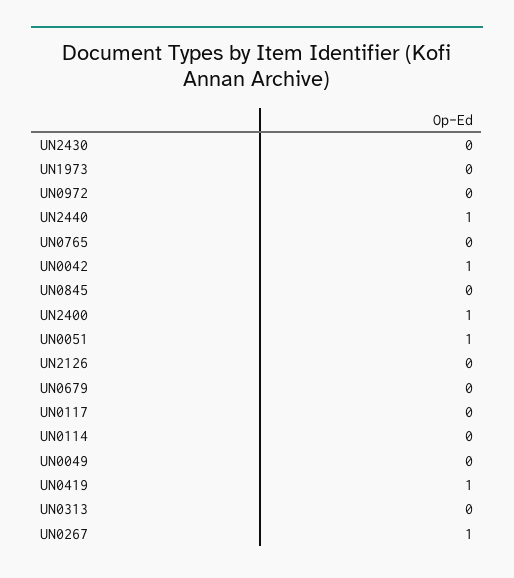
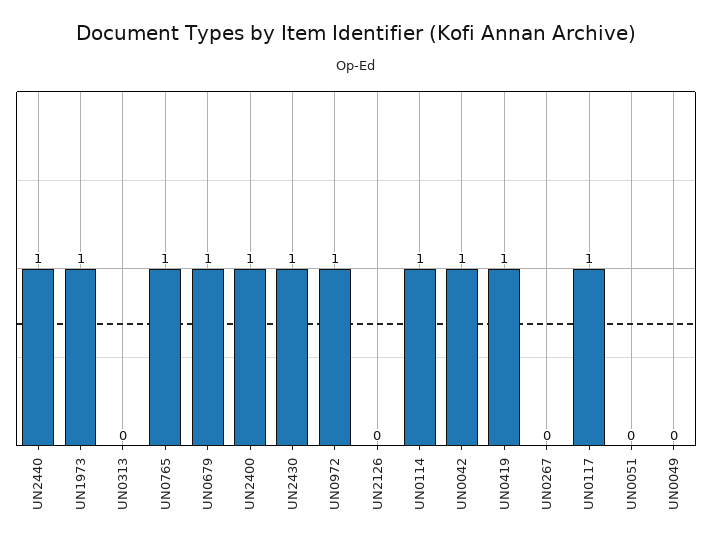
UN2430: 0 -> 1
UN1973: 0 -> 1
UN0972: 0 -> 1
UN0765: 0 -> 1
UN0845: 0 -> none
UN0051: 1 -> 0
UN0679: 0 -> 1
UN0117: 0 -> 1
UN0114: 0 -> 1
UN0267: 1 -> 0

